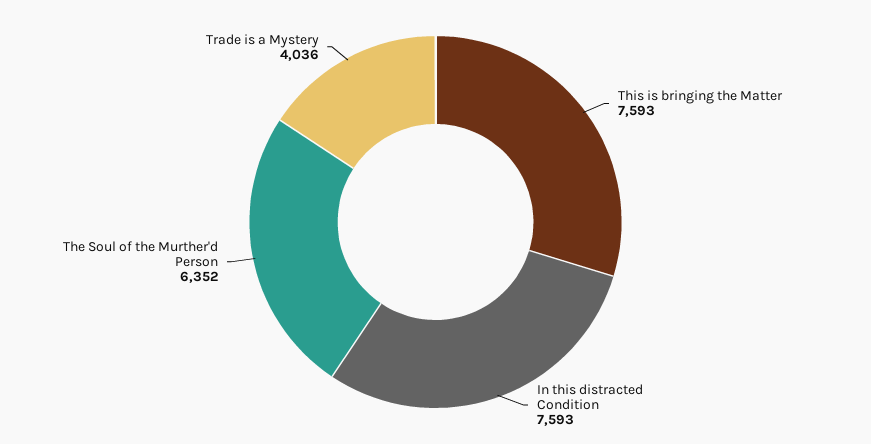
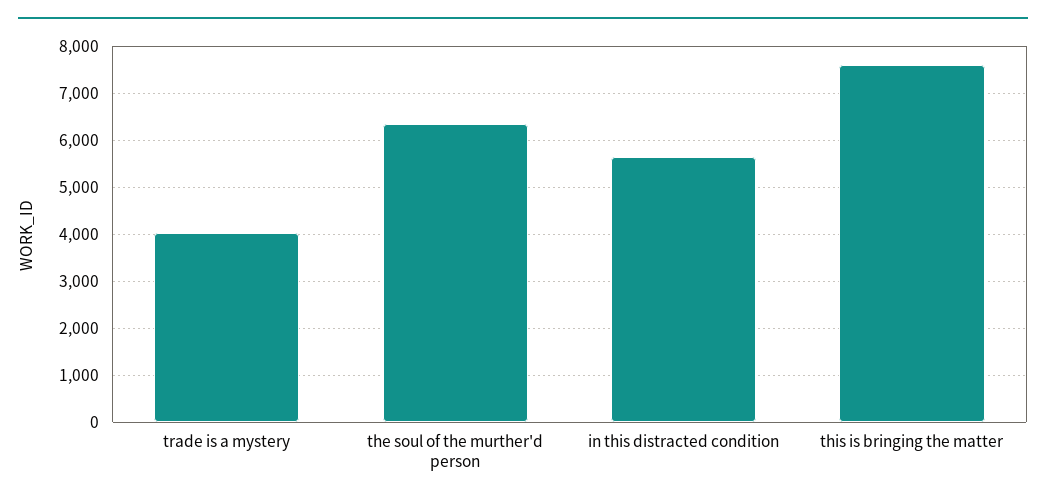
In this distracted Condition: 7593 -> 5600

